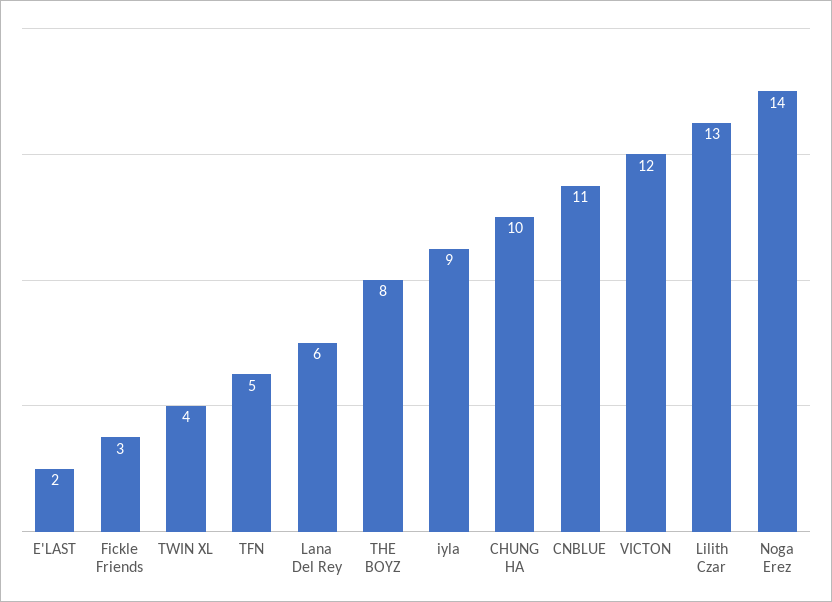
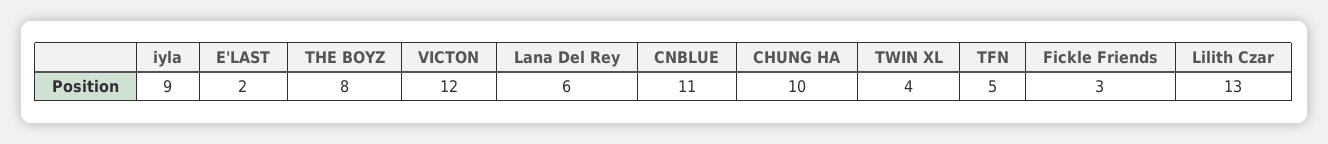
Noga Erez: 14 -> none

